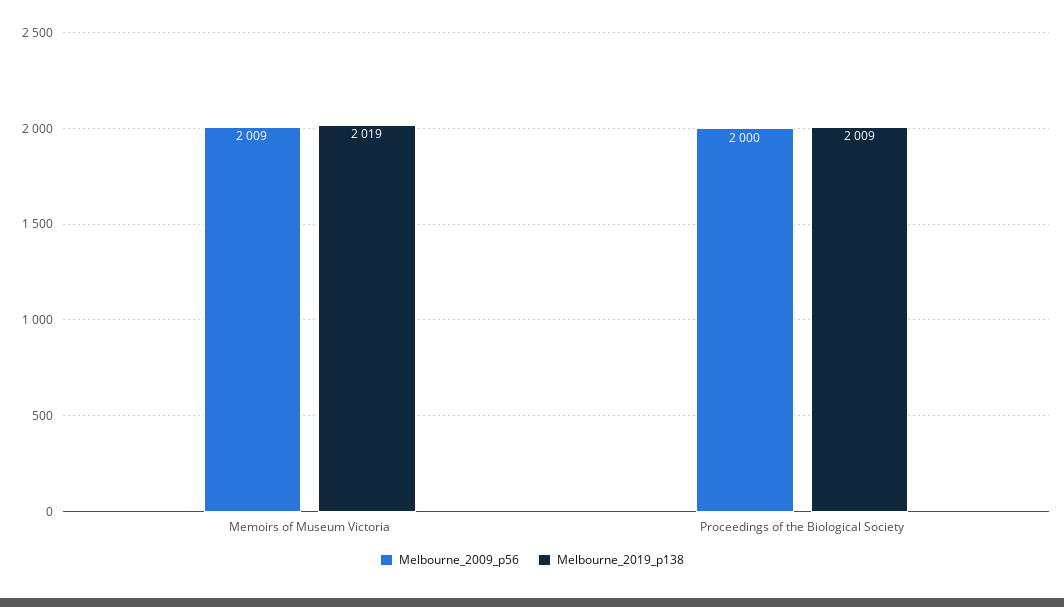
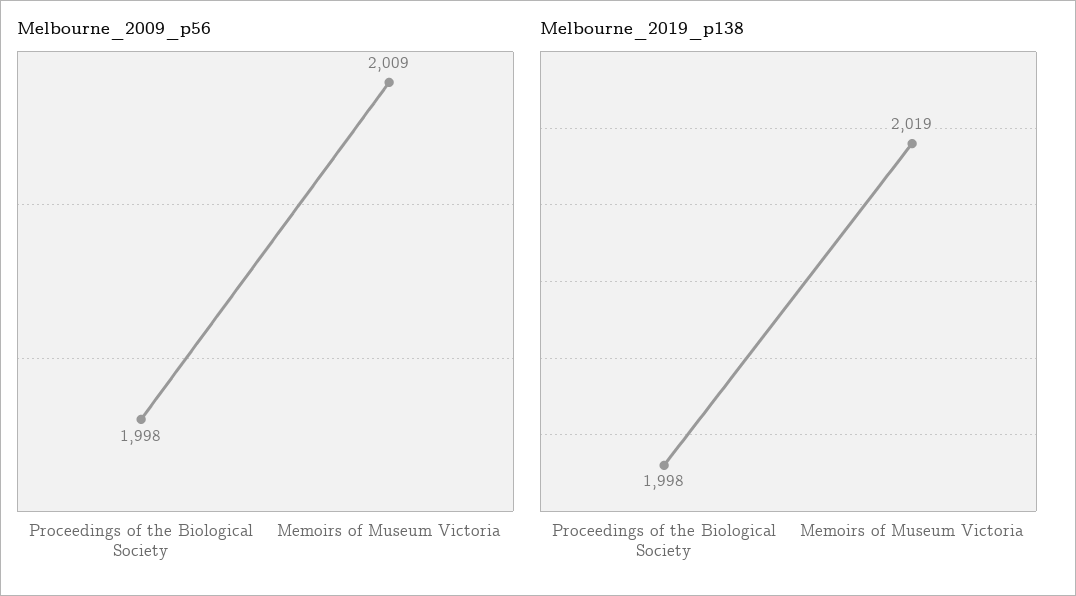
Melbourne_2009_p56, Proceedings of the Biological Society: 2000 -> 1998
Melbourne_2019_p138, Proceedings of the Biological Society: 2009 -> 1998

